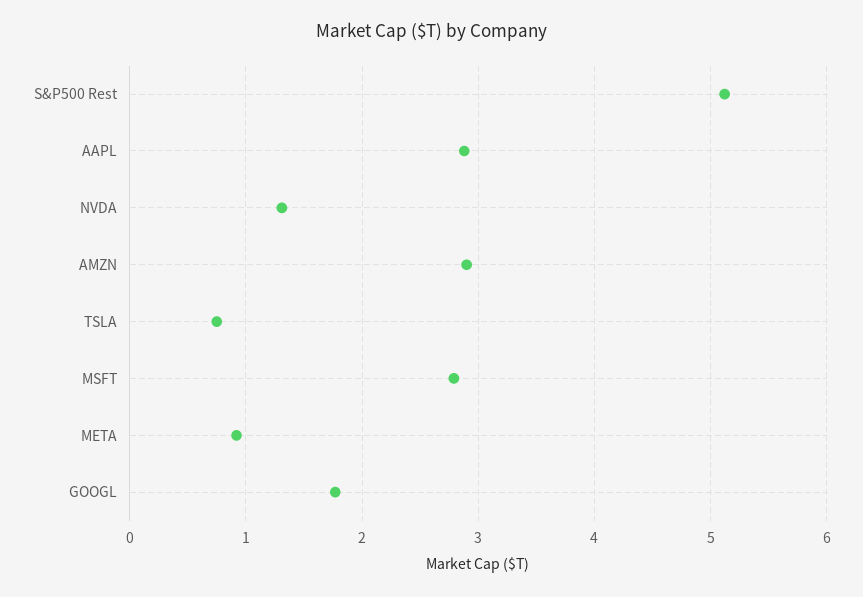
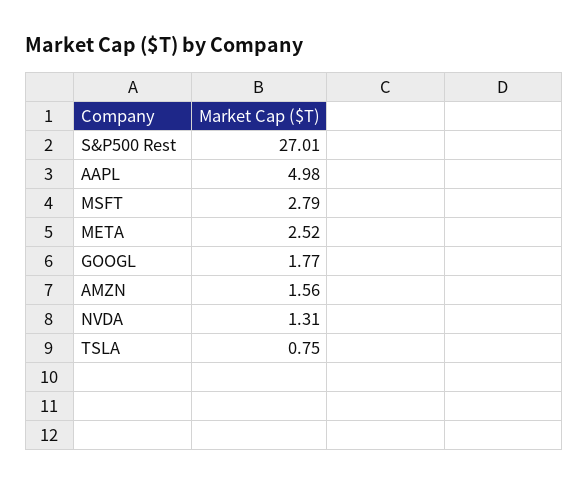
S&P500 Rest: 5.1 -> 27.01
AAPL: 2.9 -> 4.98
AMZN: 2.9 -> 1.56
META: 0.9 -> 2.52

